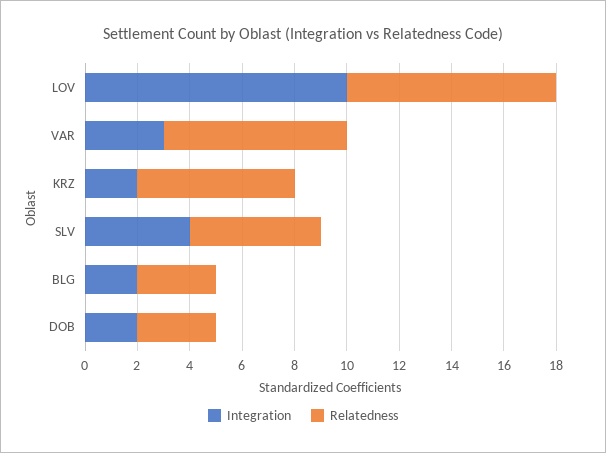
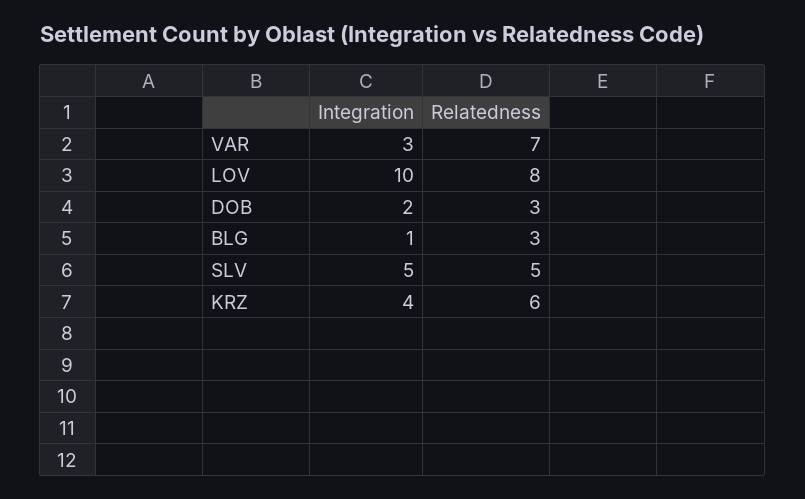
Integration, KRZ: 2 -> 4
Integration, SLV: 4 -> 5
Integration, BLG: 2 -> 1

